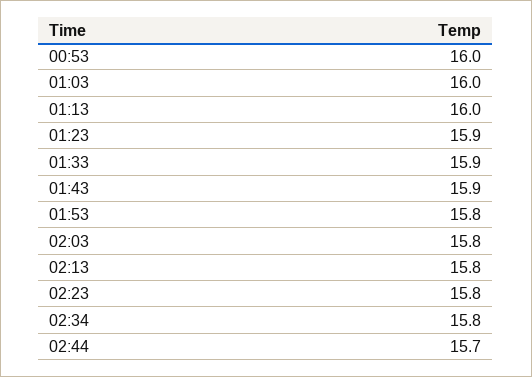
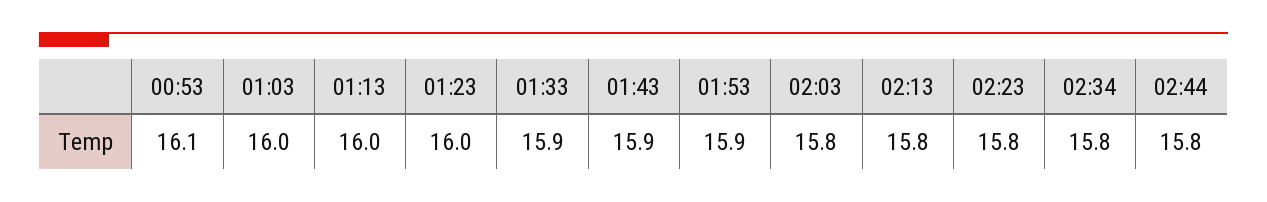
00:53: 16 -> 16.1
01:23: 15.9 -> 16
01:53: 15.8 -> 15.9
02:44: 15.7 -> 15.8

